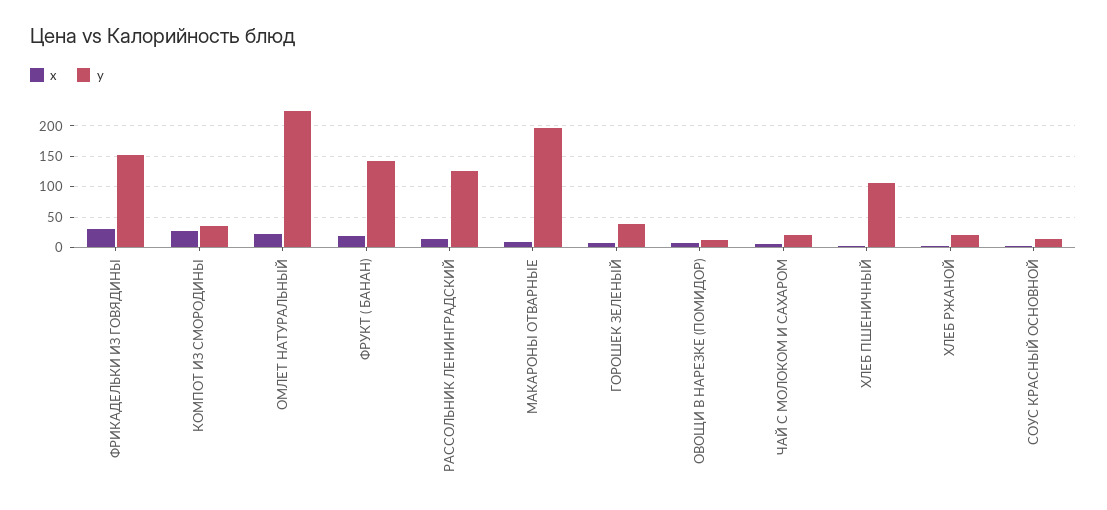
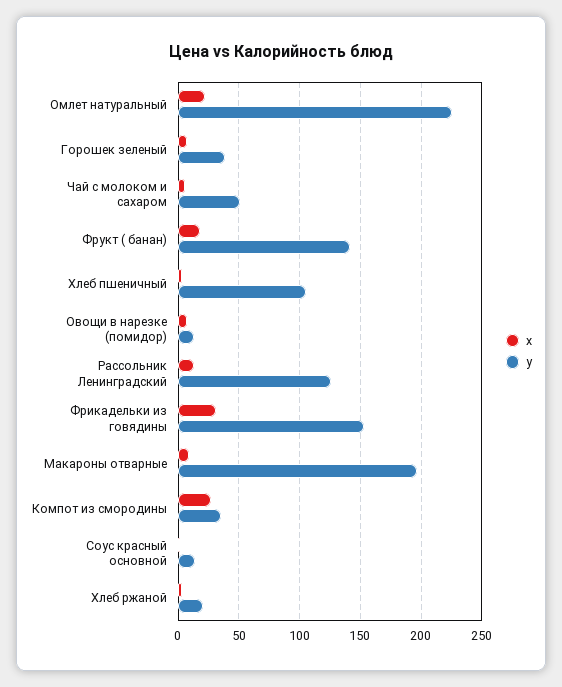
y, ЧАЙ С МОЛОКОМ И САХАРОМ: 20 -> 50

